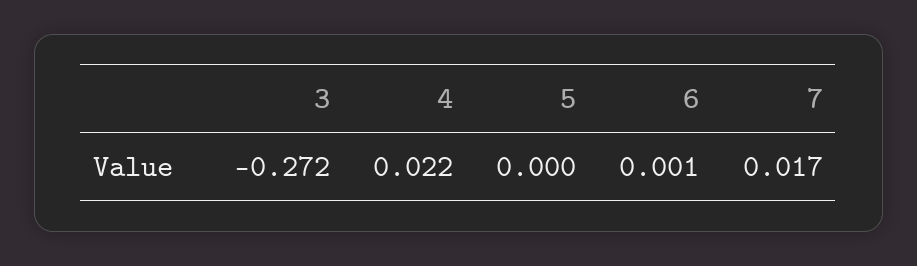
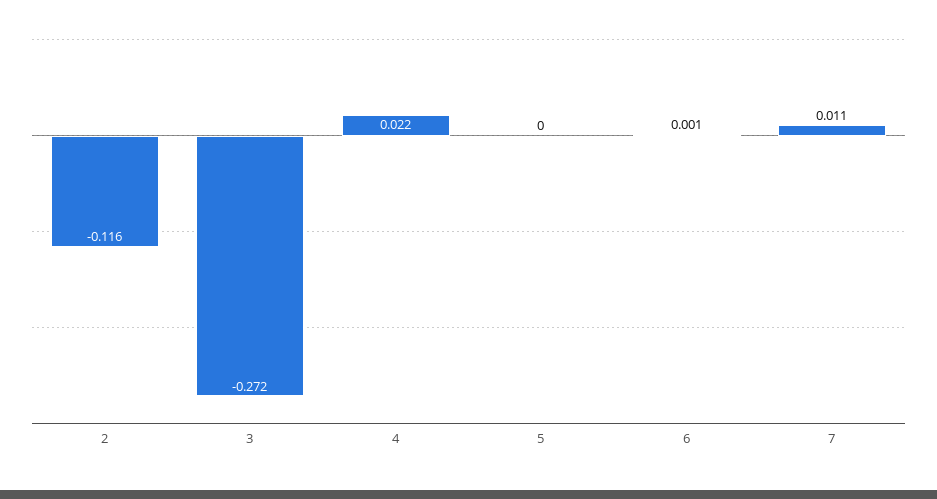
7: 0.017 -> 0.011
2: none -> -0.116

